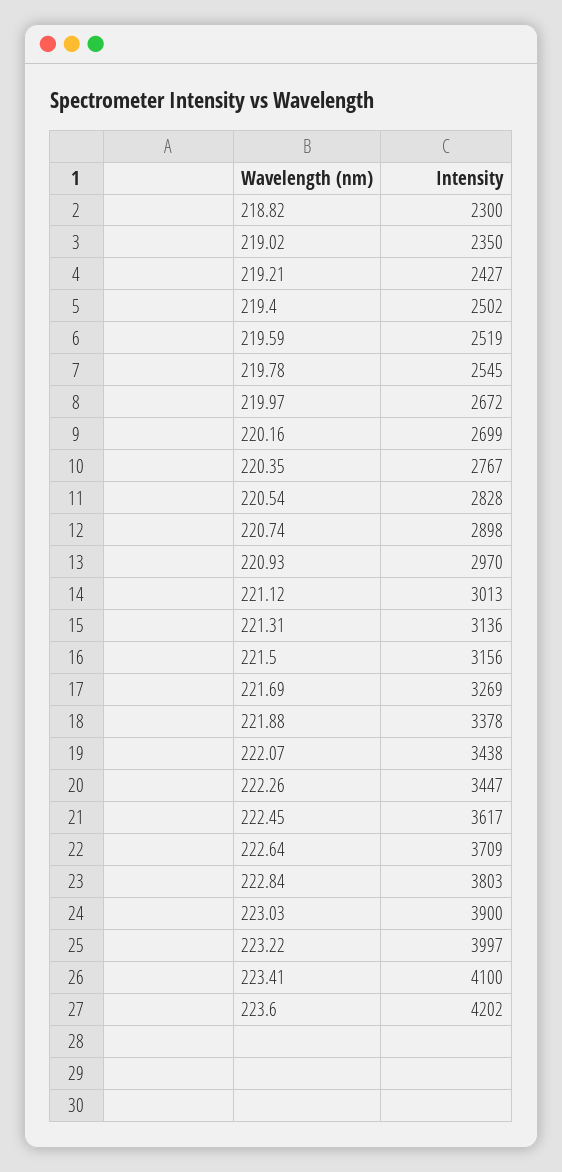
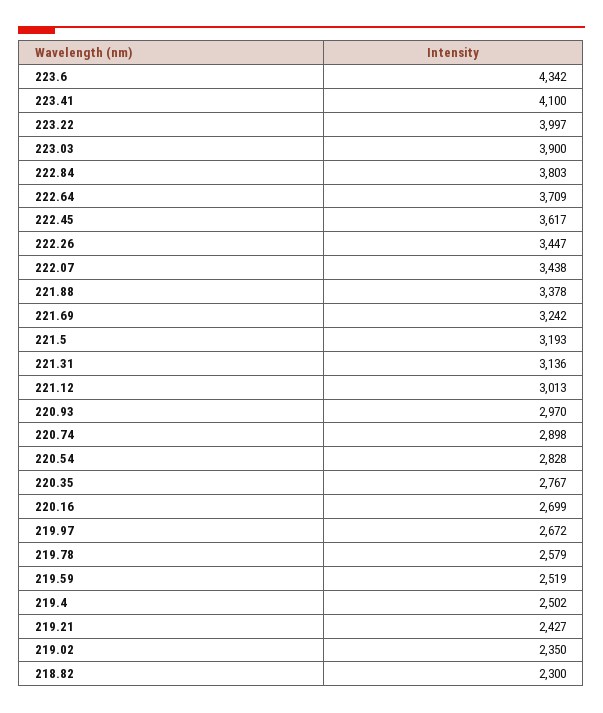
219.78: 2545 -> 2579
221.5: 3156 -> 3193
221.69: 3269 -> 3242
223.6: 4202 -> 4342

